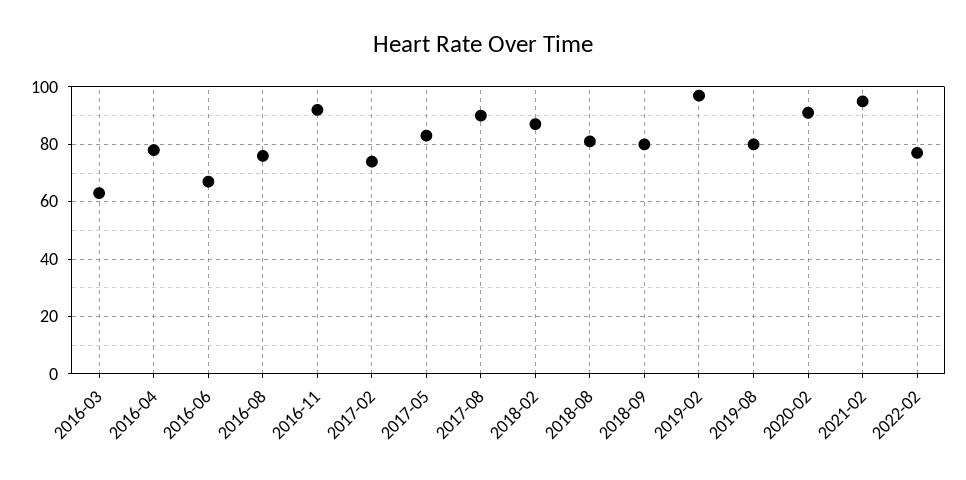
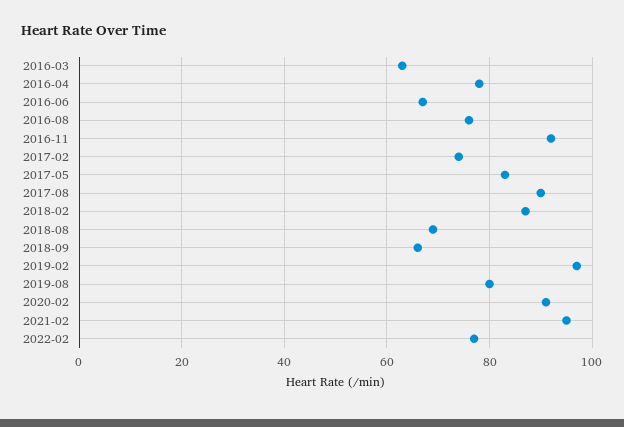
2018-08: 80 -> 70
2018-09: 80 -> 65

